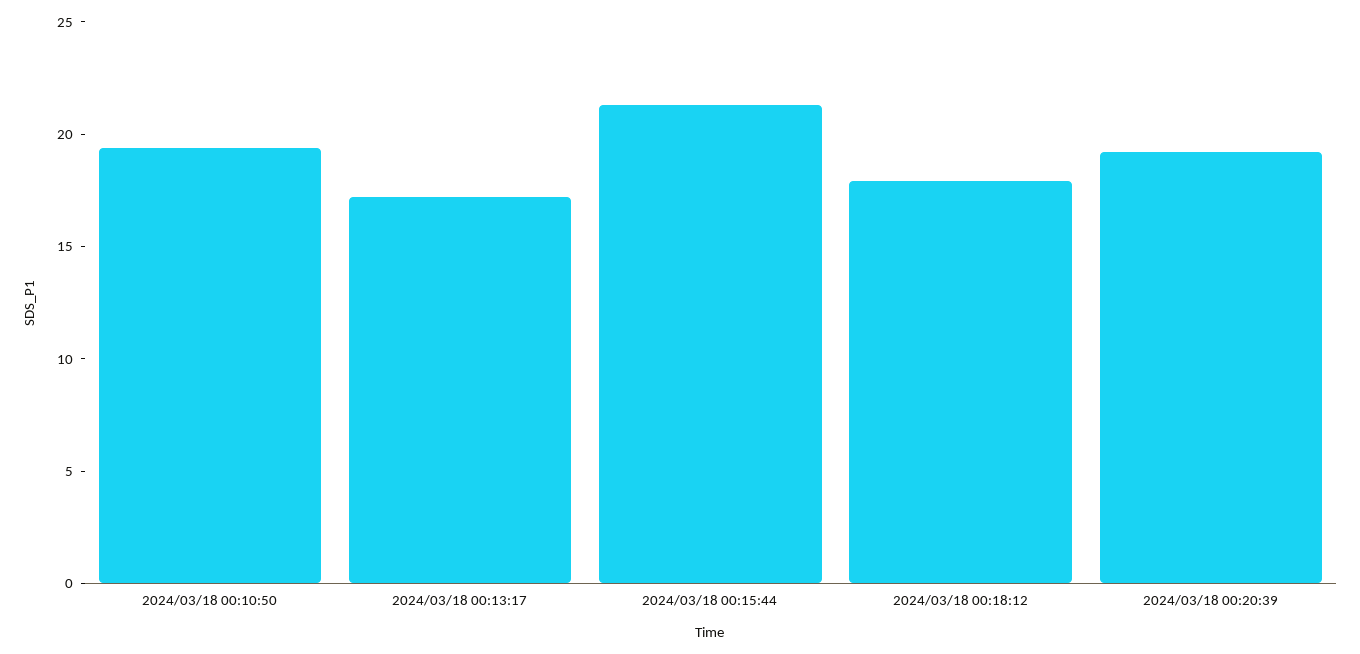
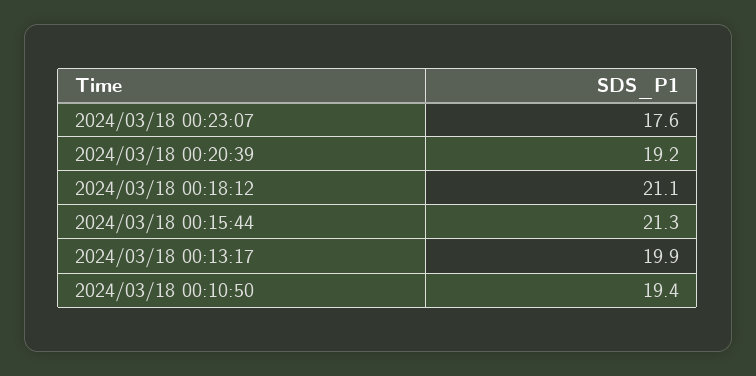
2024/03/18 00:13:17: 17 -> 19.9
2024/03/18 00:18:12: 18 -> 21.1
2024/03/18 00:23:07: none -> 17.6

